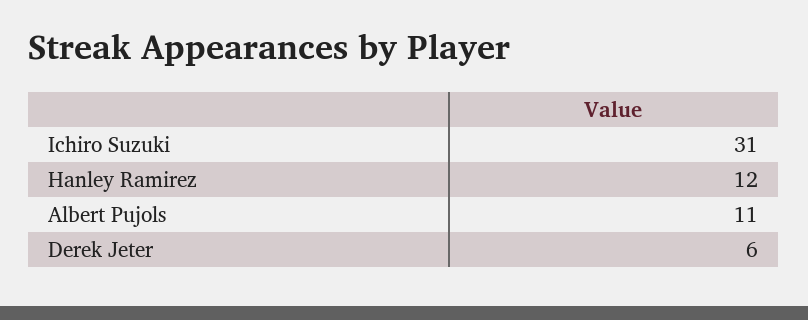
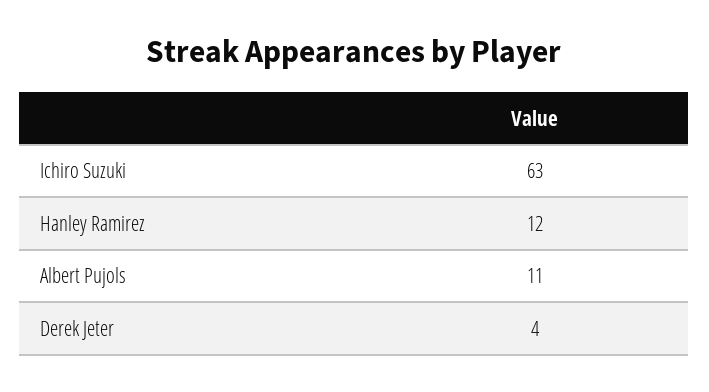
Ichiro Suzuki: 31 -> 63
Derek Jeter: 6 -> 4

